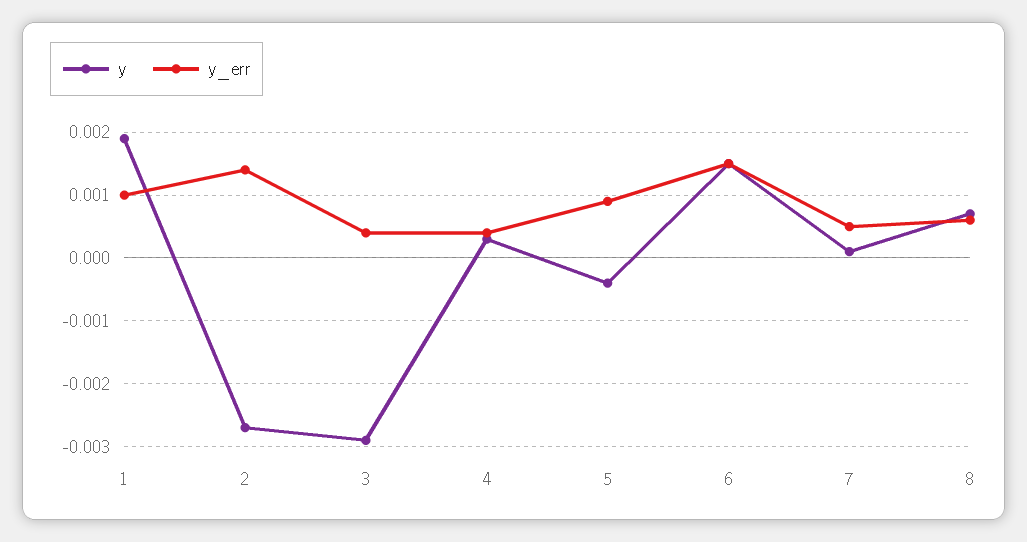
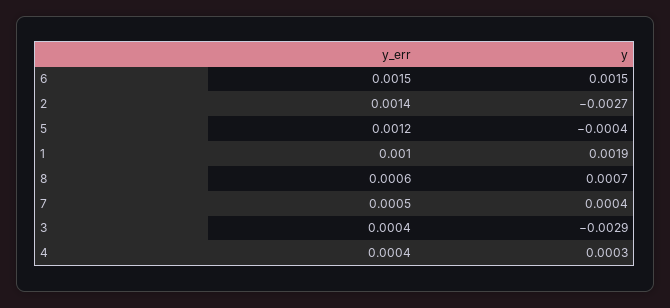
y_err, 5: 0.0009 -> 0.0012
y, 7: 0.0001 -> 0.0004

